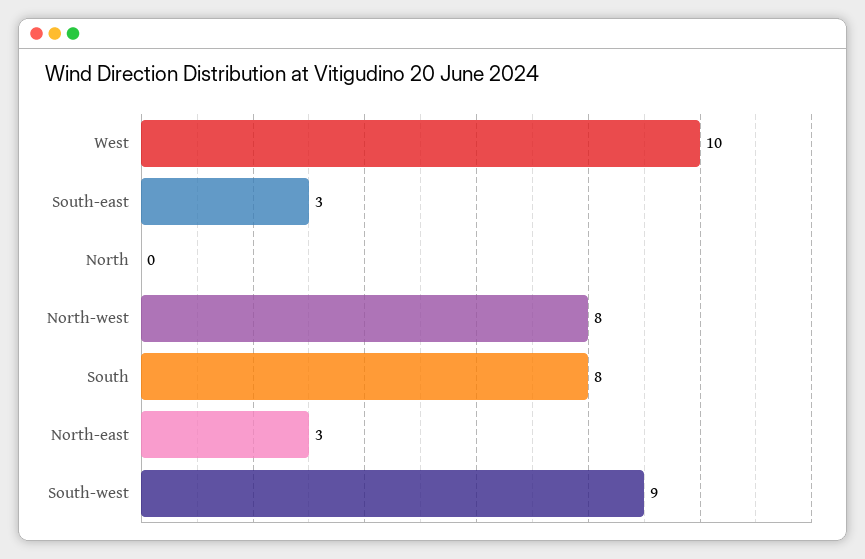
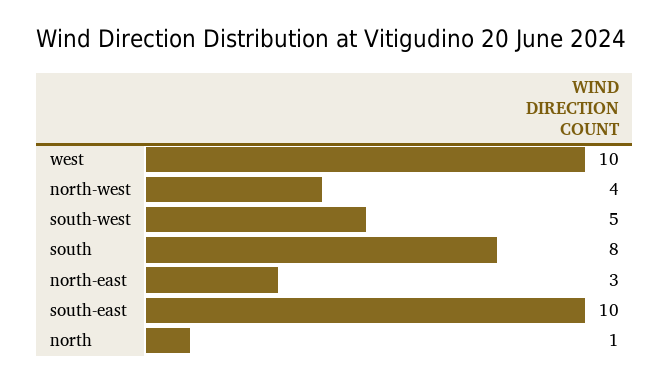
South-east: 3 -> 10
North: 0 -> 1
North-west: 8 -> 4
South-west: 9 -> 5

